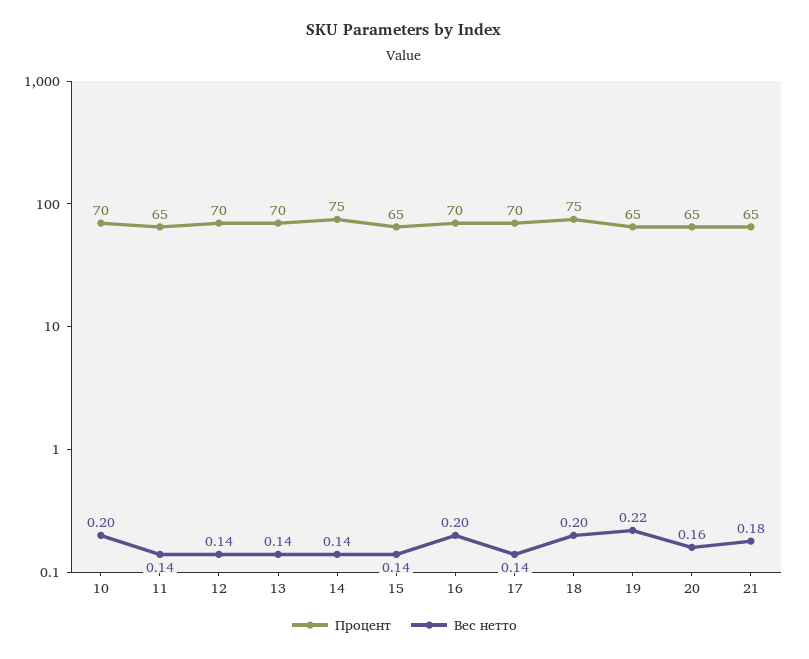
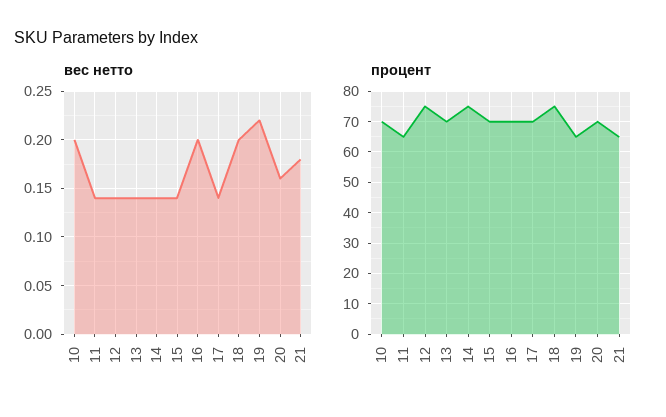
Процент, 12: 70 -> 75
Процент, 15: 65 -> 70
Процент, 20: 65 -> 70

